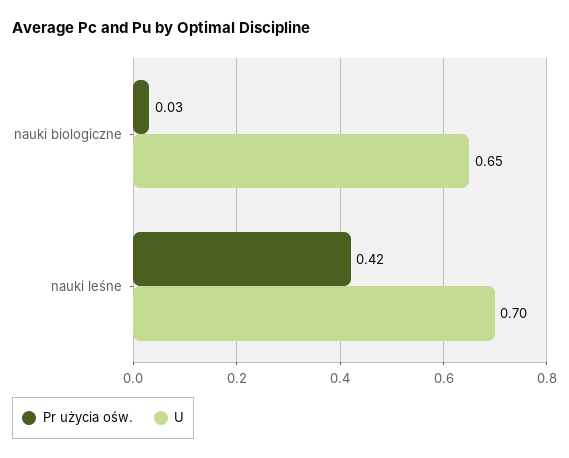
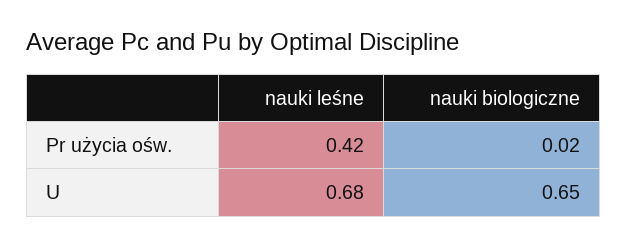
Pr użycia ośw., nauki biologiczne: 0.03 -> 0.02
U, nauki leśne: 0.7 -> 0.68

